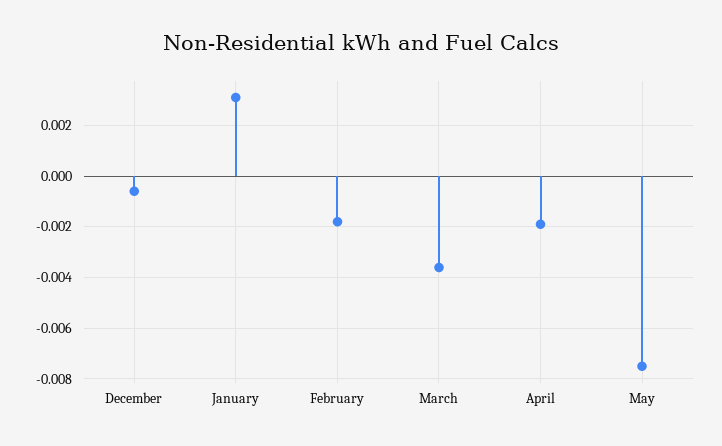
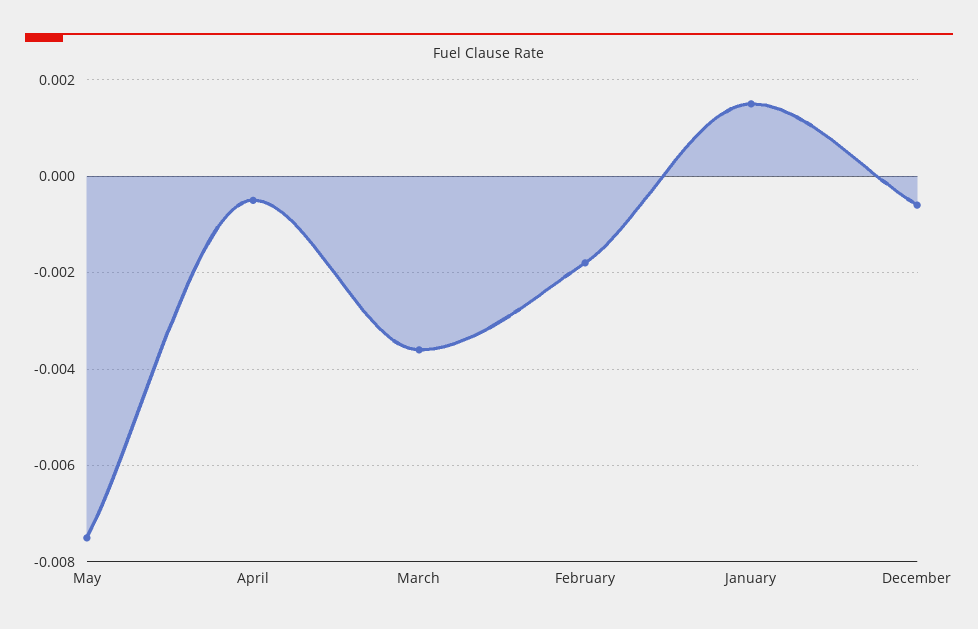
January: 0.003 -> 0.0015
April: -0.002 -> -0.0005

